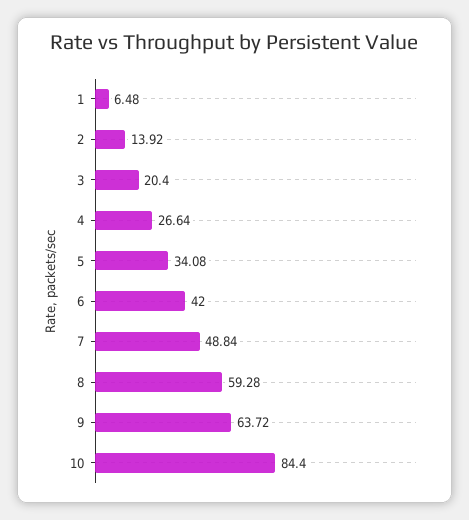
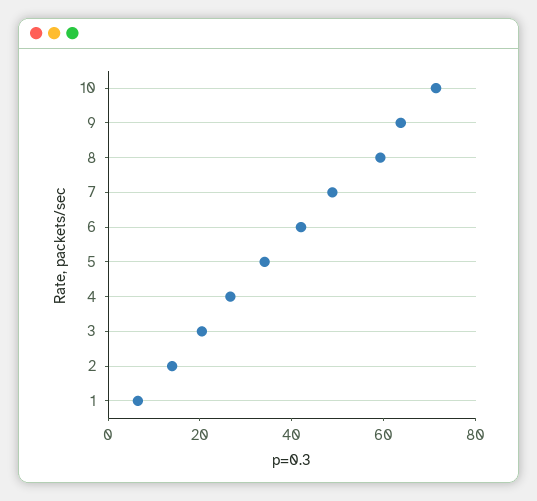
10: 84.4 -> 70

